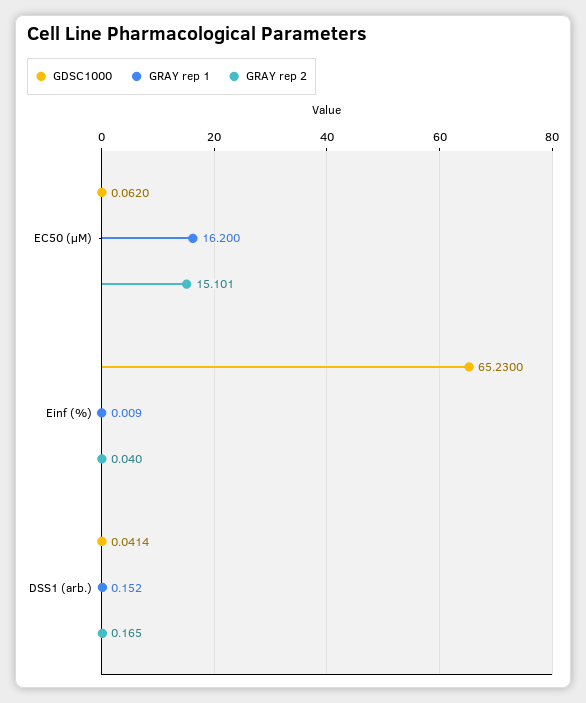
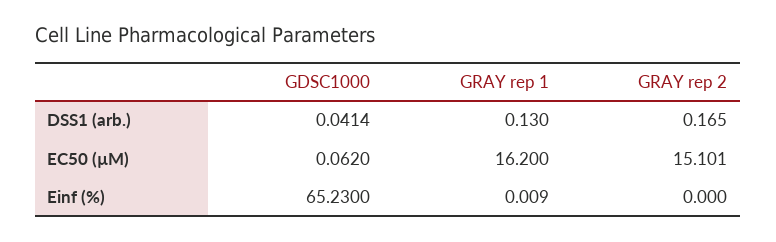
GRAY rep 2, Einf (%): 0.04 -> 0
GRAY rep 1, DSS1 (arb.): 0.152 -> 0.13

